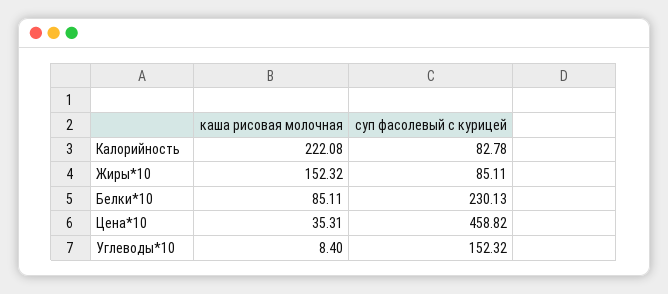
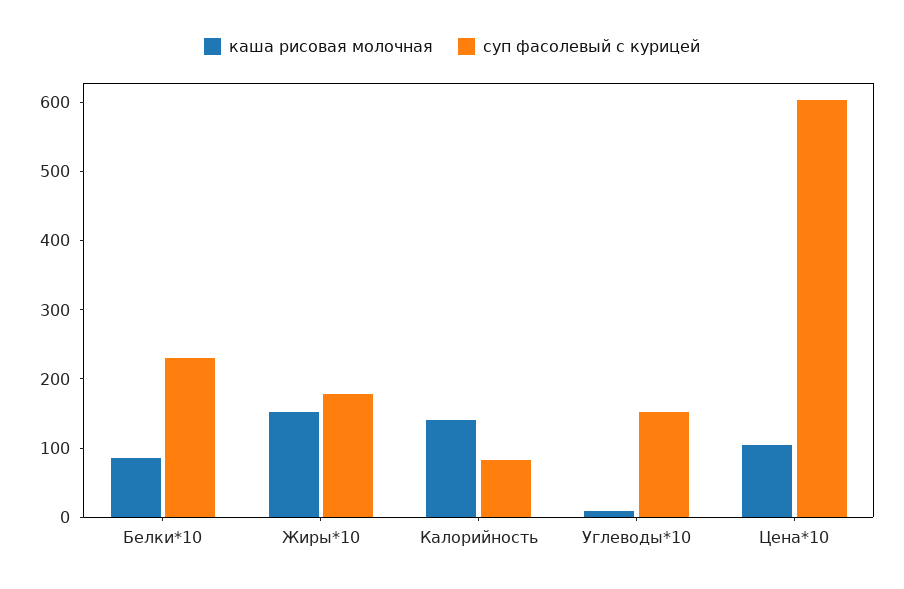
каша рисовая молочная, Калорийность: 222.08 -> 140
суп фасолевый с курицей, Жиры*10: 85.11 -> 180
каша рисовая молочная, Цена*10: 35.31 -> 100
суп фасолевый с курицей, Цена*10: 458.82 -> 600

